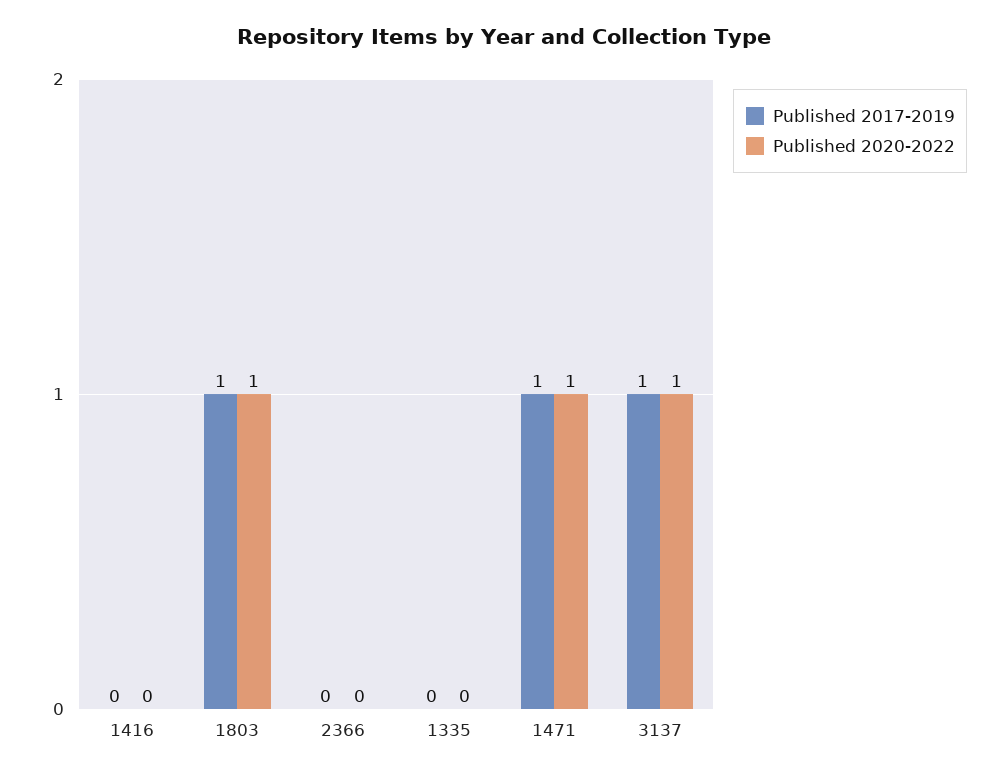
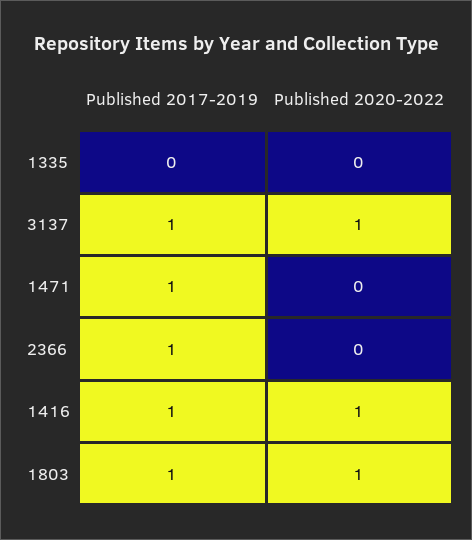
Published 2017-2019, 1416: 0 -> 1
Published 2020-2022, 1416: 0 -> 1
Published 2017-2019, 2366: 0 -> 1
Published 2020-2022, 1471: 1 -> 0

